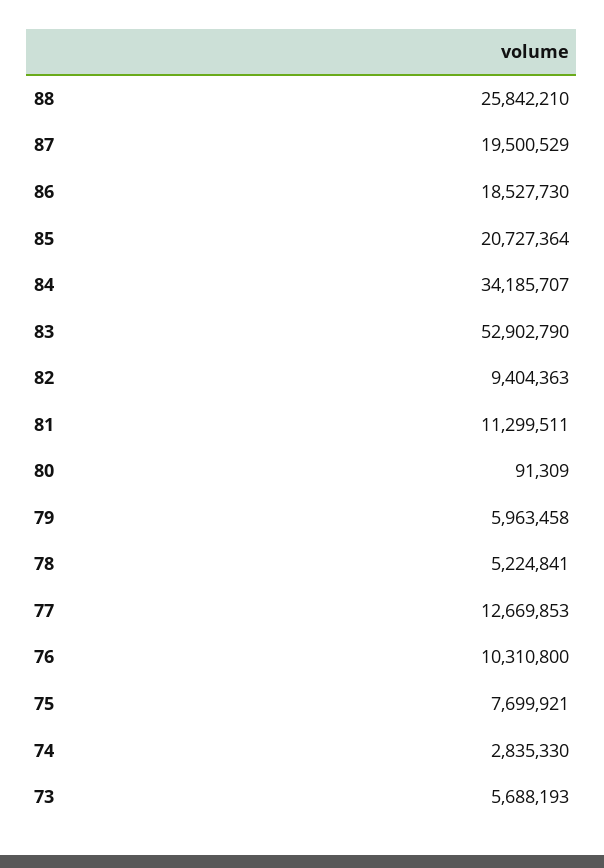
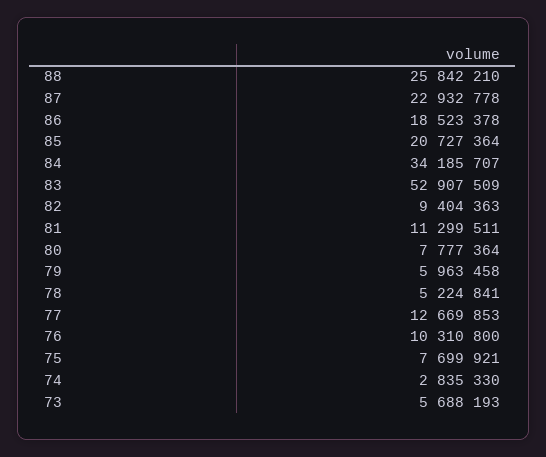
87: 19500529 -> 22932778
86: 18527730 -> 18523378
83: 52902790 -> 52907509
80: 91309 -> 7777364

